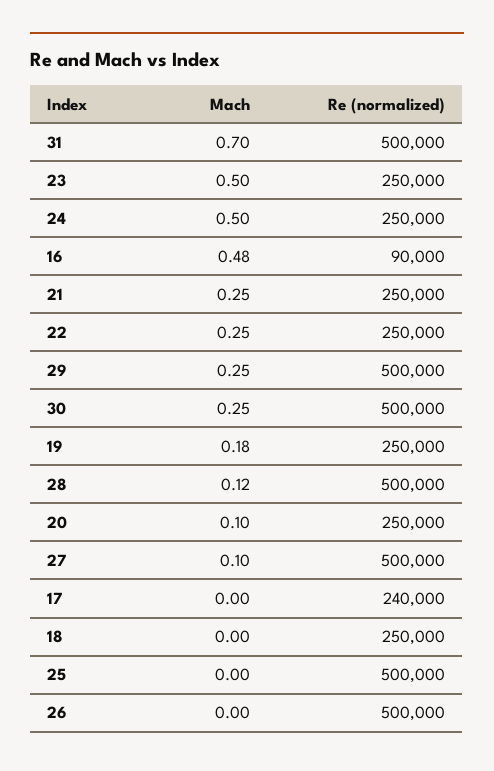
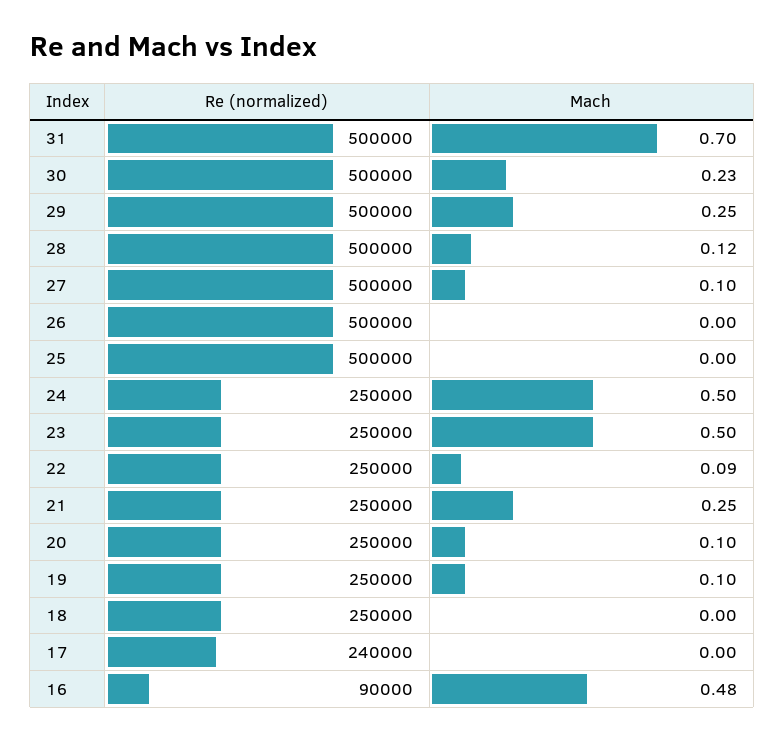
Mach, 22: 0.25 -> 0.09
Mach, 30: 0.25 -> 0.23
Mach, 19: 0.18 -> 0.1

